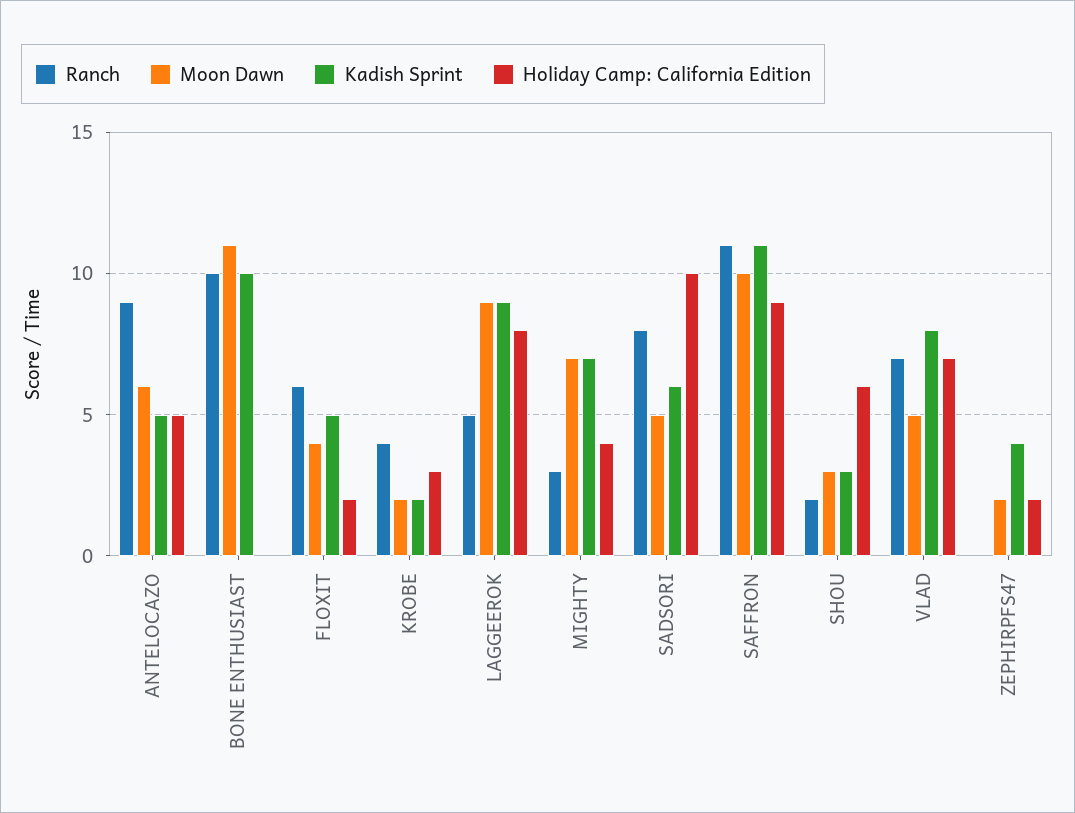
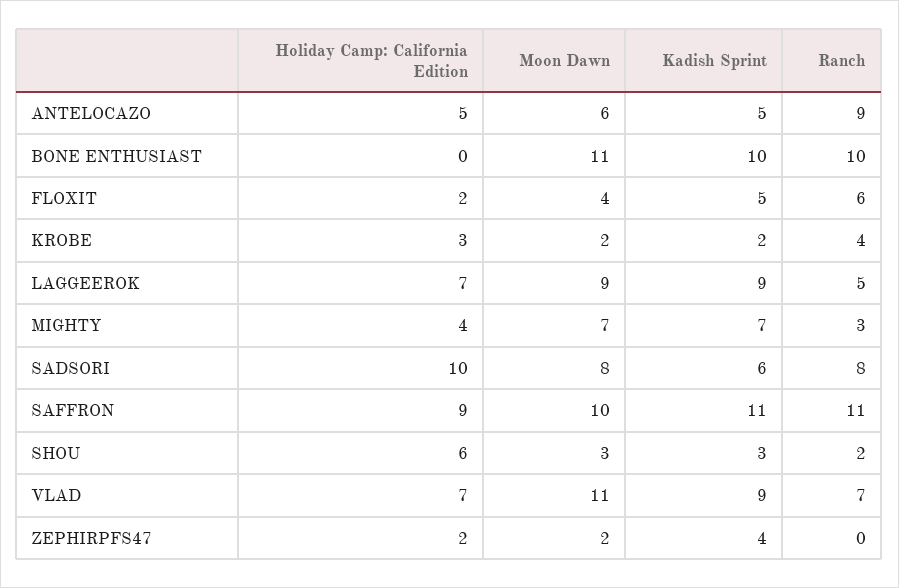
Holiday Camp: California Edition, LAGGEEROK: 8 -> 7
Moon Dawn, SADSORI: 5 -> 8
Moon Dawn, VLAD: 5 -> 11
Kadish Sprint, VLAD: 8 -> 9

